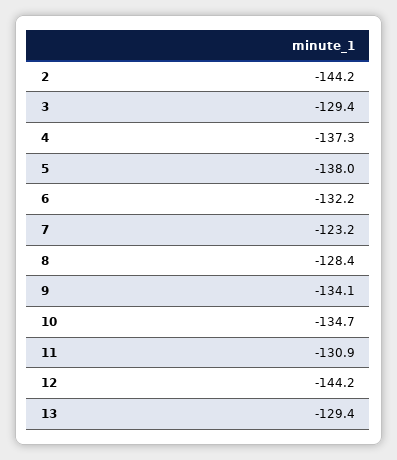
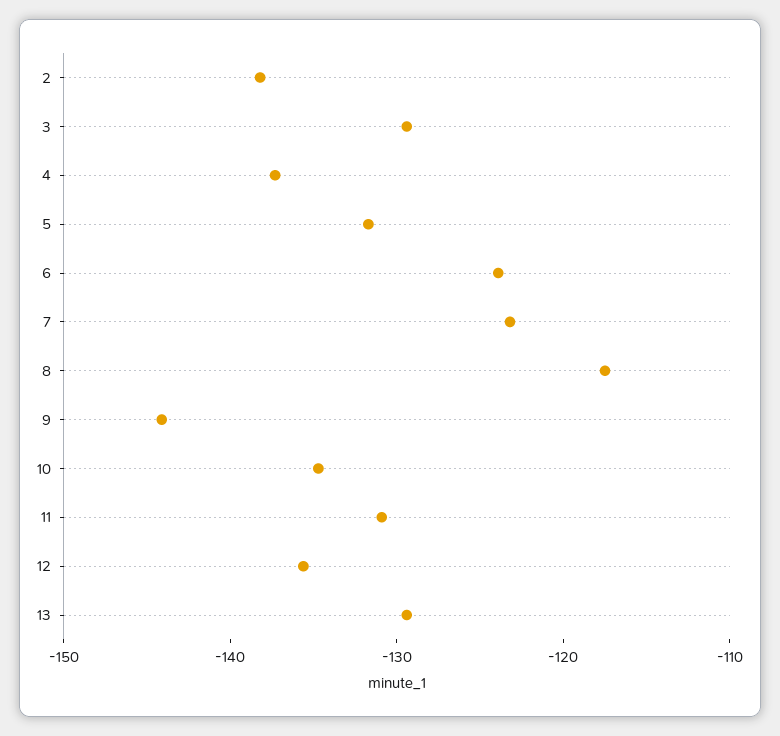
2: -144.2 -> -138
5: -138 -> -132
6: -132.2 -> -124
8: -128.4 -> -118
9: -134.1 -> -144
12: -144.2 -> -136

